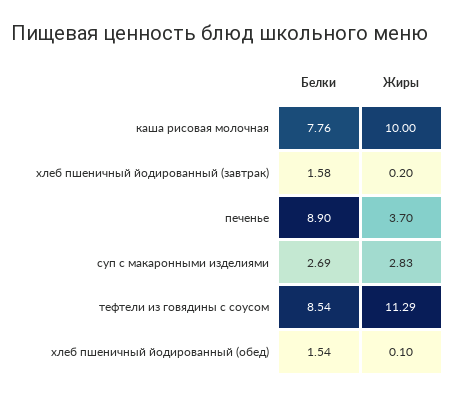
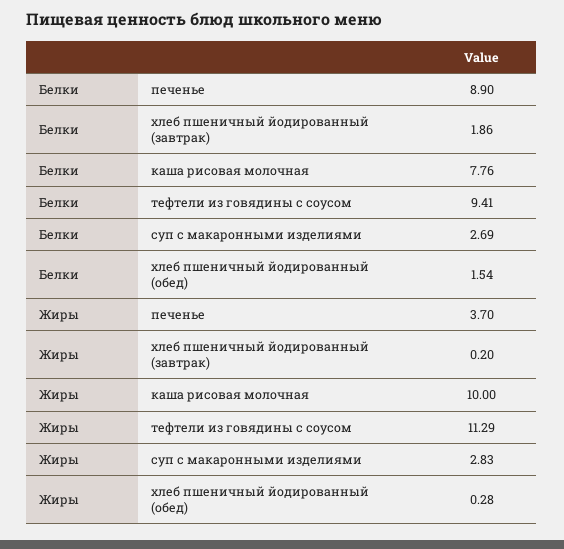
Белки, хлеб пшеничный йодированный (завтрак): 1.58 -> 1.86
Белки, тефтели из говядины с соусом: 8.54 -> 9.41
Жиры, хлеб пшеничный йодированный (обед): 0.1 -> 0.28

